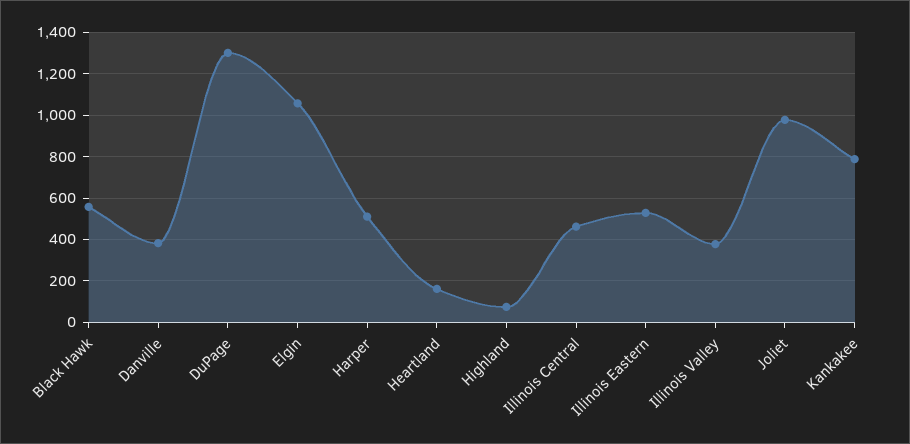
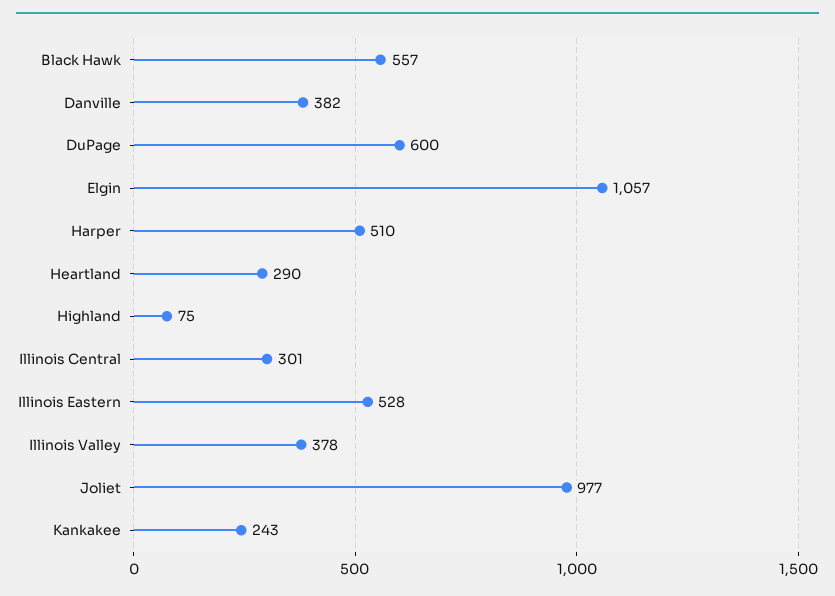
DuPage: 1300 -> 600
Heartland: 150 -> 290
Illinois Central: 450 -> 301
Kankakee: 800 -> 243

